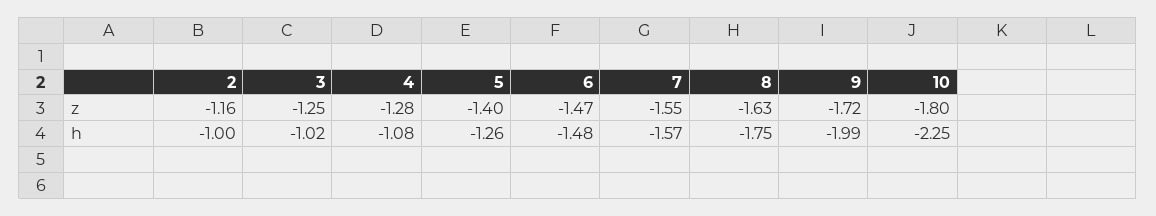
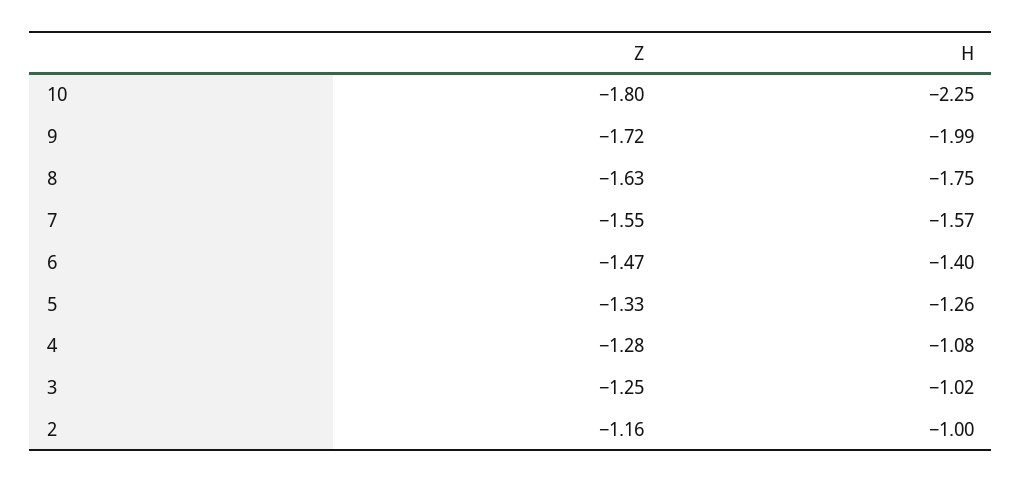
5, z: -1.4 -> -1.33
6, h: -1.48 -> -1.4

